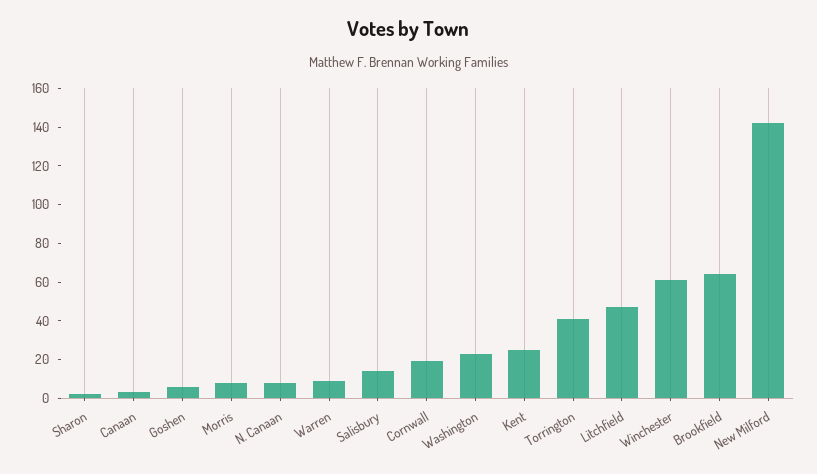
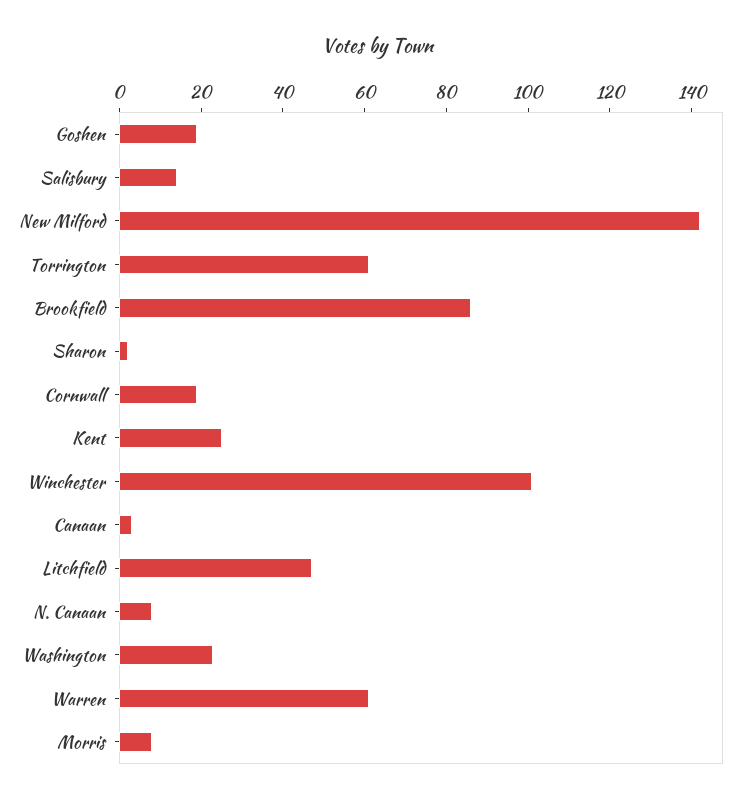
Goshen: 5 -> 20
Warren: 10 -> 60
Torrington: 40 -> 60
Winchester: 60 -> 100
Brookfield: 65 -> 85

